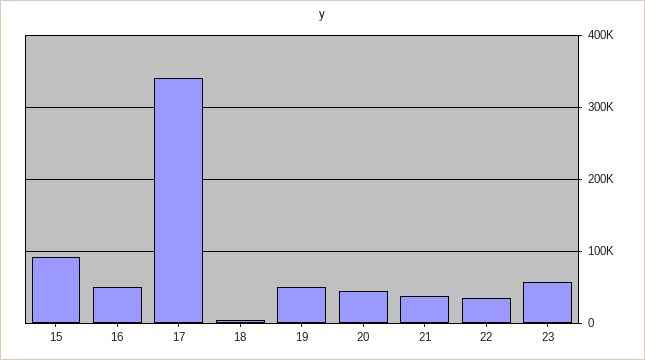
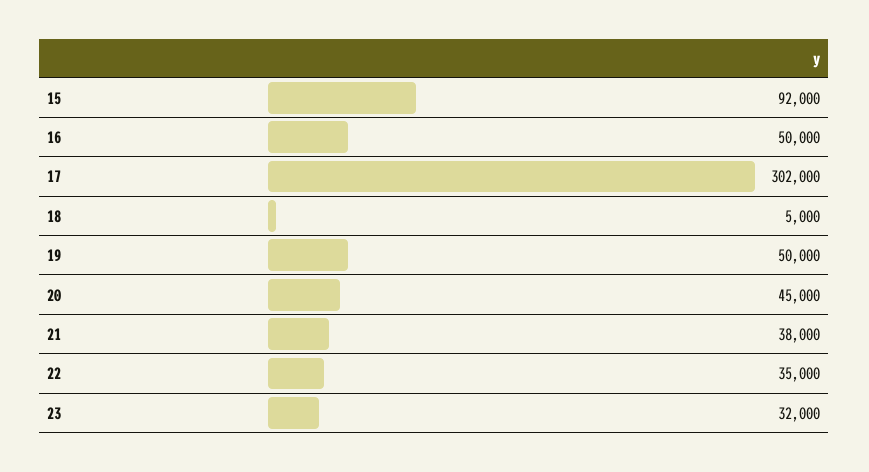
17: 340000 -> 302000
23: 60000 -> 32000

